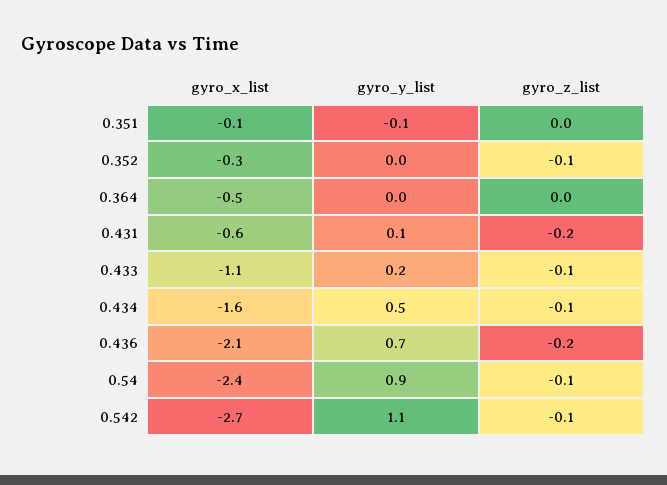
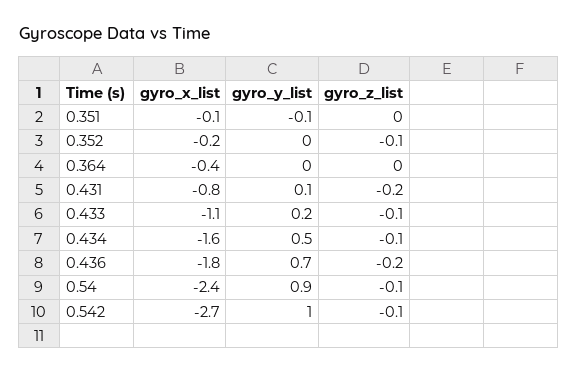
gyro_x_list, 0.352: -0.3 -> -0.2
gyro_x_list, 0.364: -0.5 -> -0.4
gyro_x_list, 0.431: -0.6 -> -0.8
gyro_x_list, 0.436: -2.1 -> -1.8
gyro_y_list, 0.542: 1.1 -> 1

